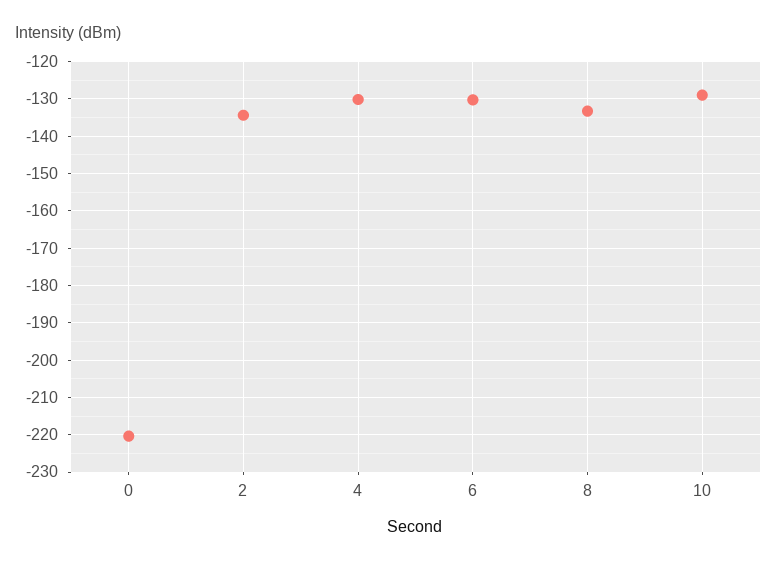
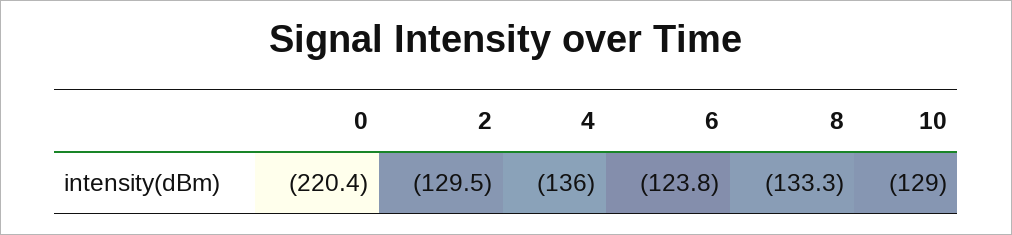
2: -134 -> -129.5
4: -130 -> -136
6: -130 -> -123.8

